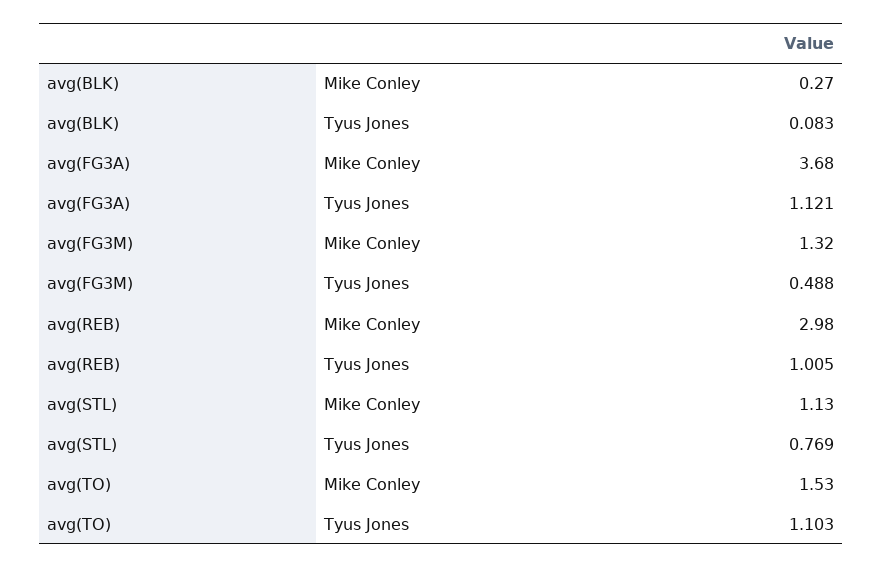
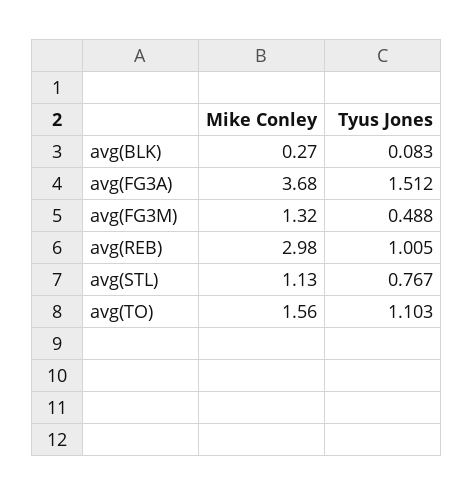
avg(FG3A), Tyus Jones: 1.121 -> 1.512
avg(STL), Tyus Jones: 0.769 -> 0.767
avg(TO), Mike Conley: 1.53 -> 1.56

